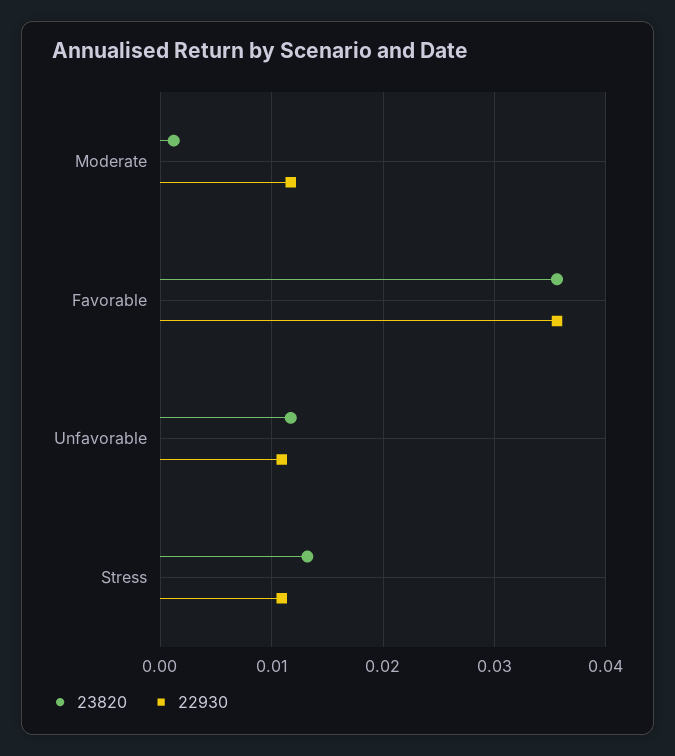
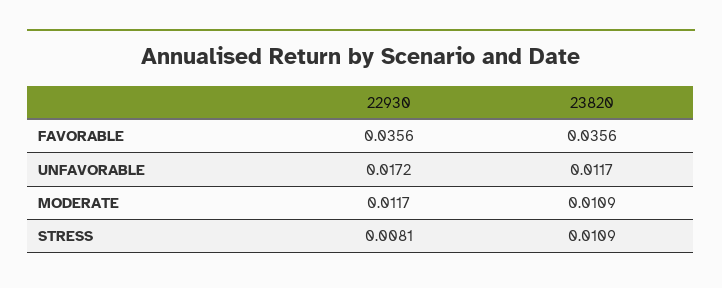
23820, Moderate: 0.001 -> 0.0109
22930, Unfavorable: 0.011 -> 0.0172
23820, Stress: 0.013 -> 0.0109
22930, Stress: 0.011 -> 0.0081

